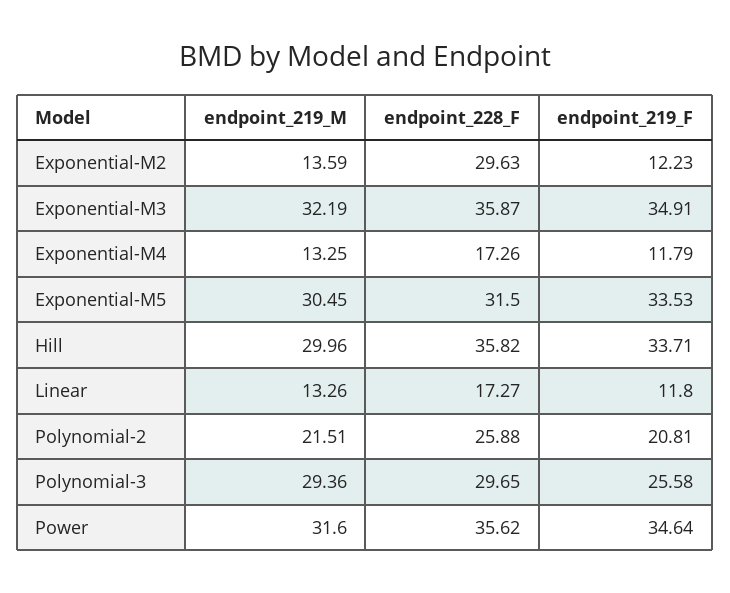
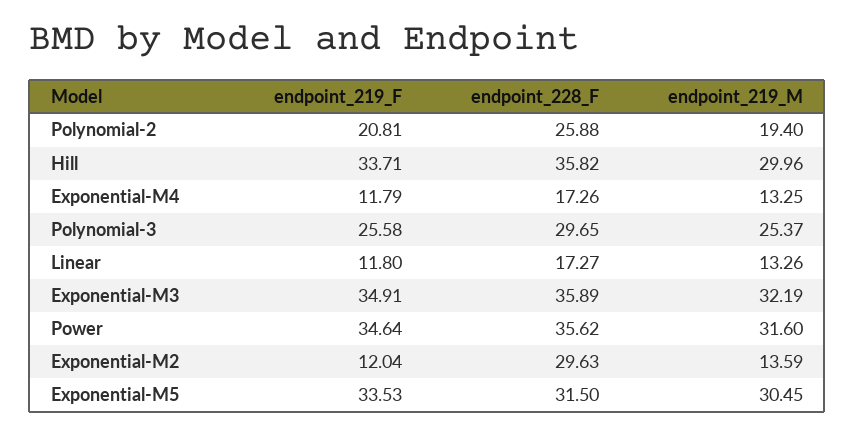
endpoint_219_F, Exponential-M2: 12.23 -> 12.04
endpoint_228_F, Exponential-M3: 35.87 -> 35.89
endpoint_219_M, Polynomial-2: 21.51 -> 19.4
endpoint_219_M, Polynomial-3: 29.36 -> 25.37

